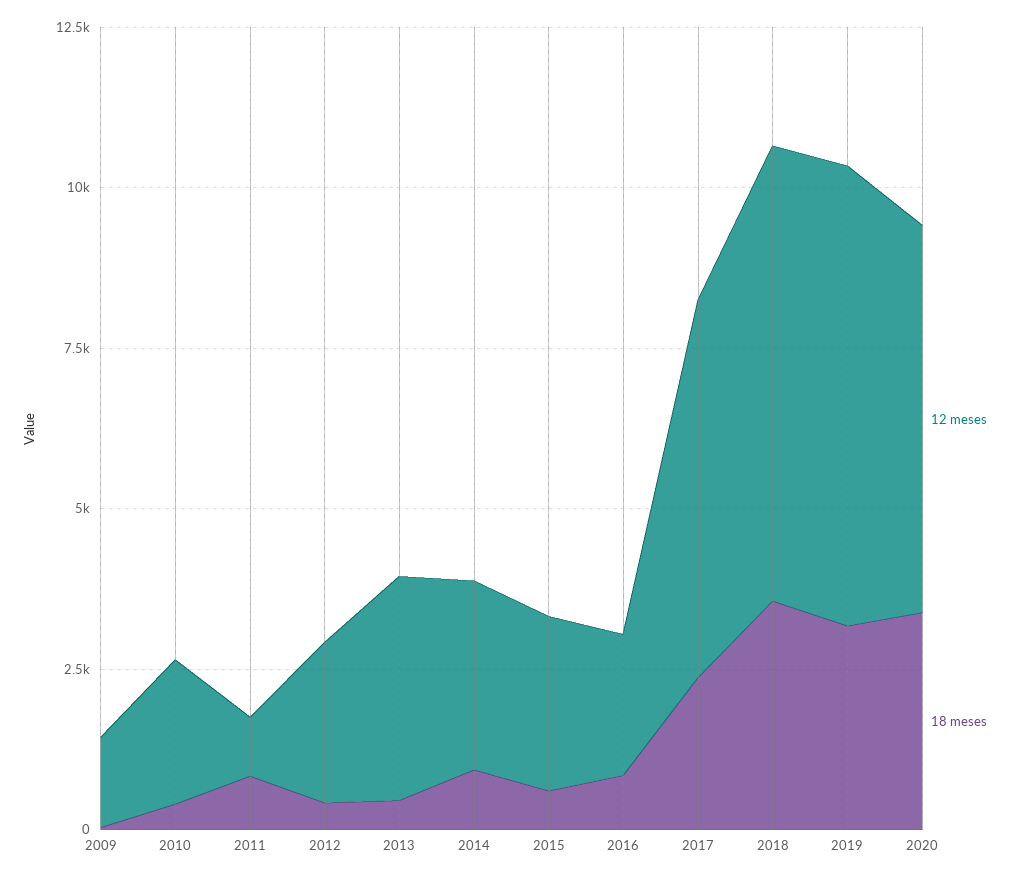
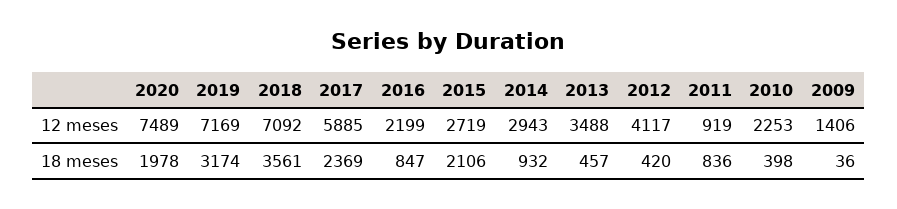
12 meses, 2012: 2500 -> 4117
18 meses, 2015: 500 -> 2106
12 meses, 2020: 6000 -> 7489
18 meses, 2020: 3500 -> 1978

